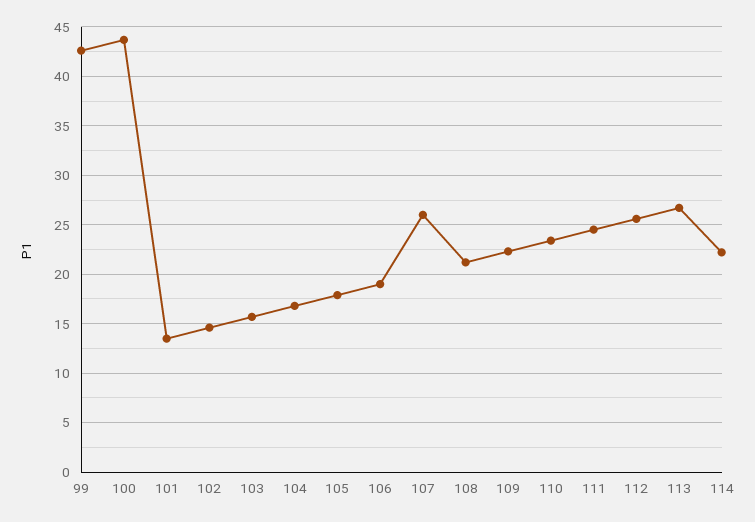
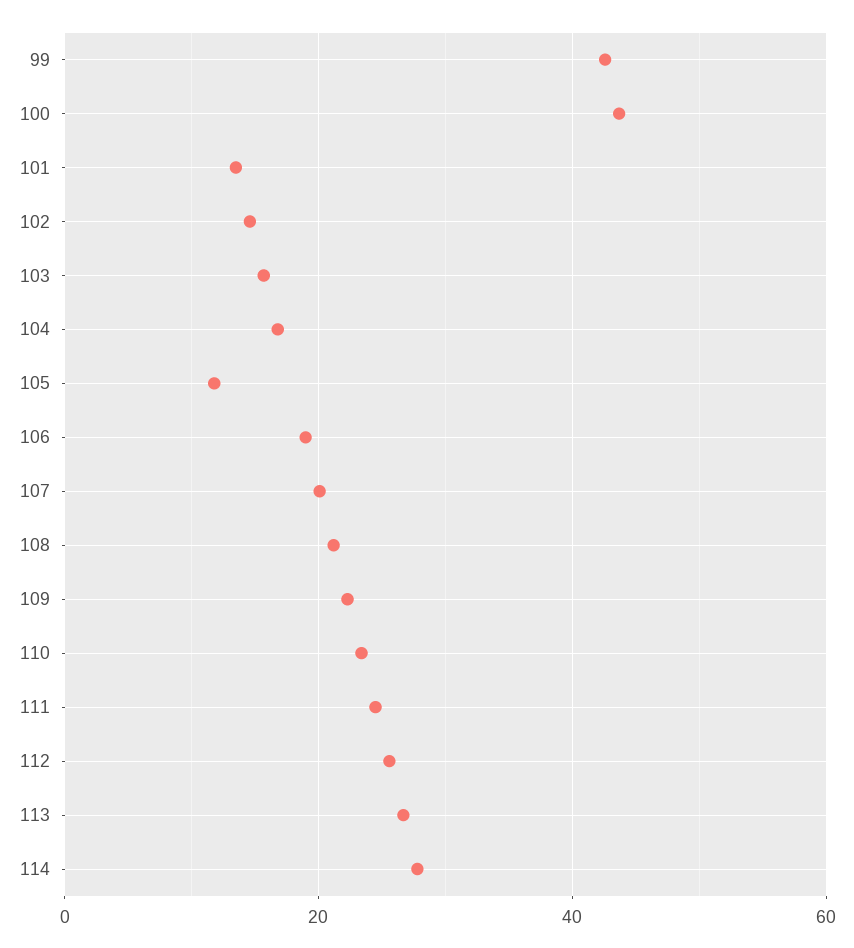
105: 18 -> 12
107: 26 -> 20
114: 22 -> 28

